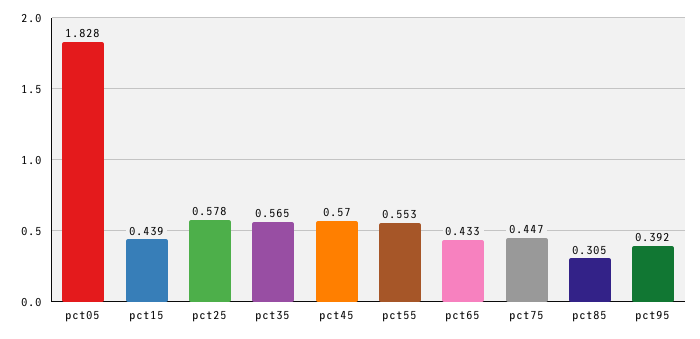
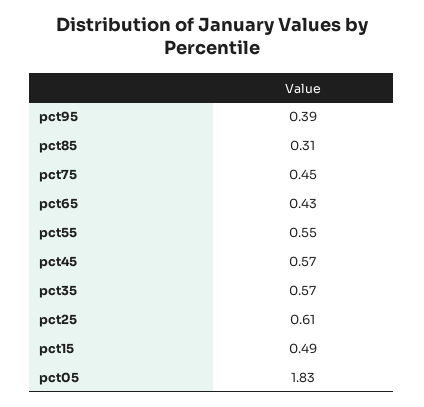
pct15: 0.439 -> 0.49
pct25: 0.578 -> 0.61

